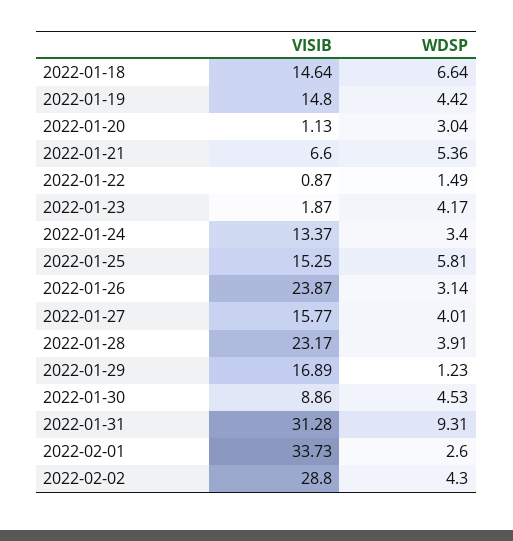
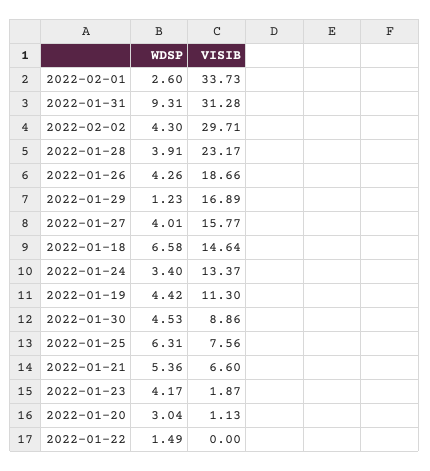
WDSP, 2022-01-18: 6.64 -> 6.58
VISIB, 2022-01-19: 14.8 -> 11.3
VISIB, 2022-01-22: 0.87 -> 0
VISIB, 2022-01-25: 15.25 -> 7.56
WDSP, 2022-01-25: 5.81 -> 6.31
VISIB, 2022-01-26: 23.87 -> 18.66
WDSP, 2022-01-26: 3.14 -> 4.26
VISIB, 2022-02-02: 28.8 -> 29.71

